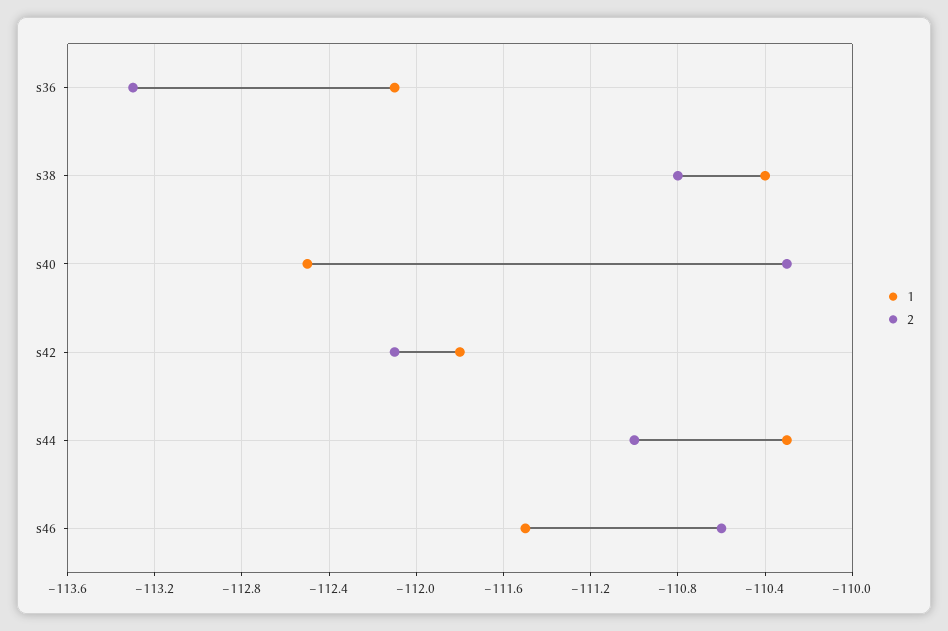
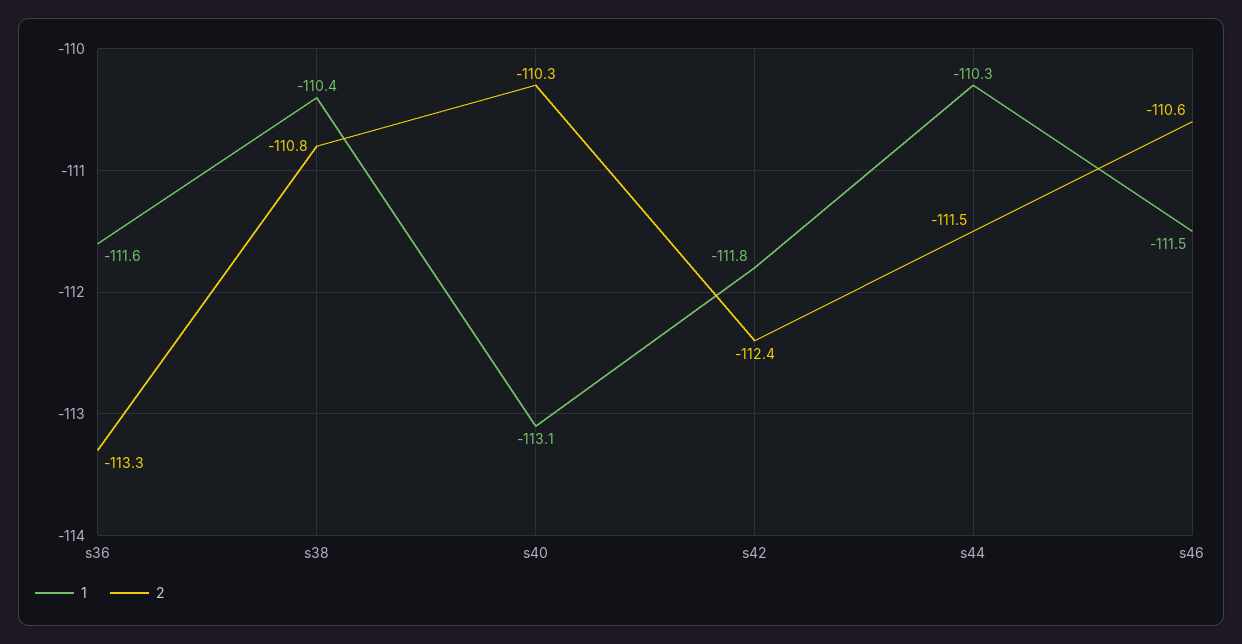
1, s36: -112.1 -> -111.6
1, s40: -112.5 -> -113.1
2, s42: -112.1 -> -112.4
2, s44: -111 -> -111.5

